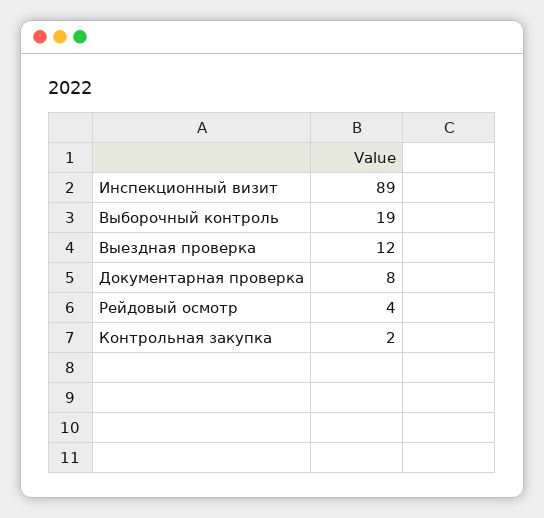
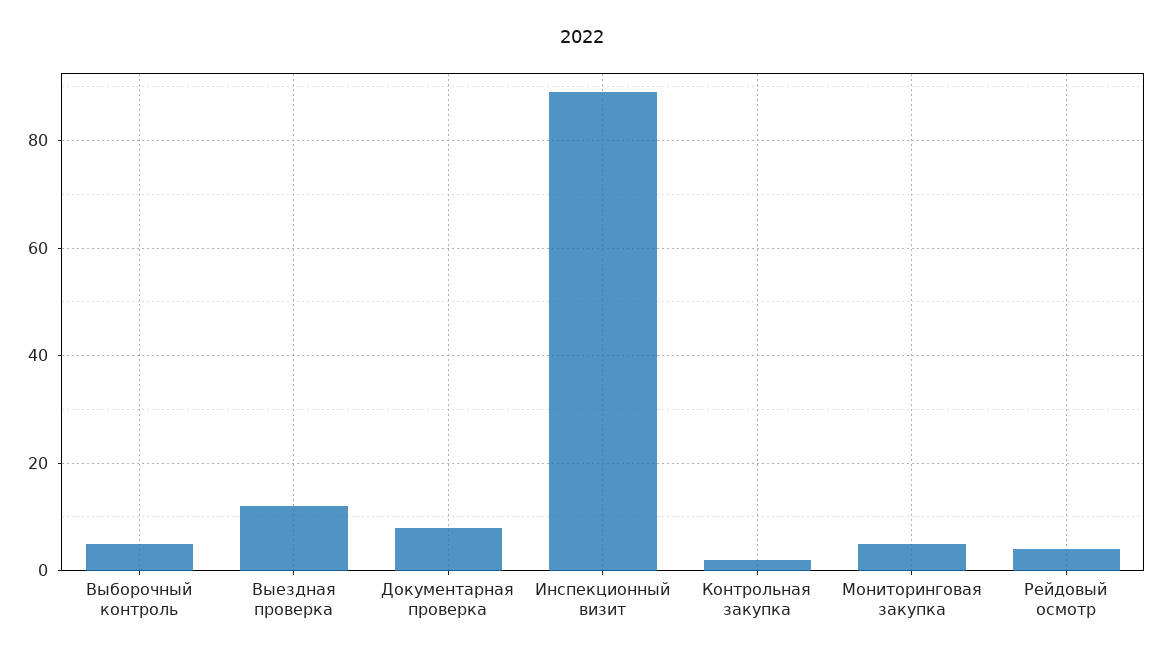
Выборочный контроль: 19 -> 5
Мониторинговая закупка: none -> 5

